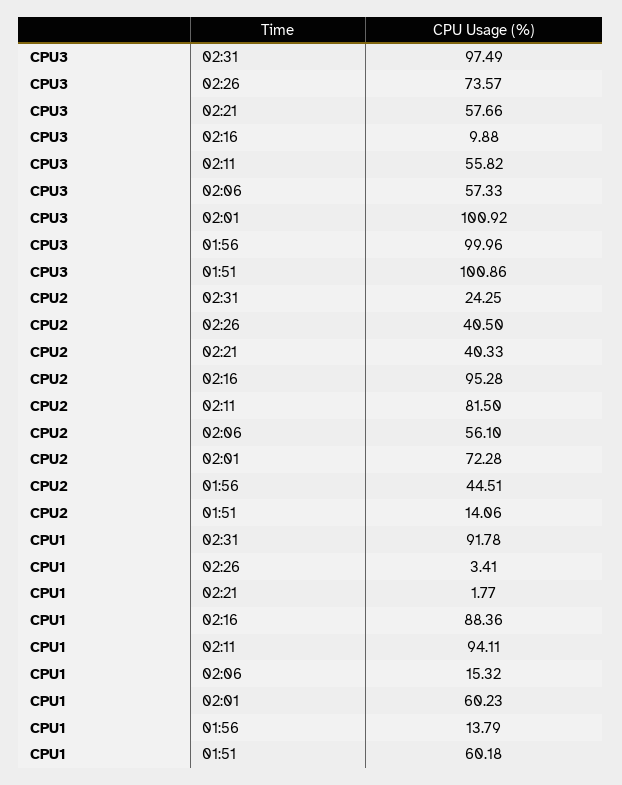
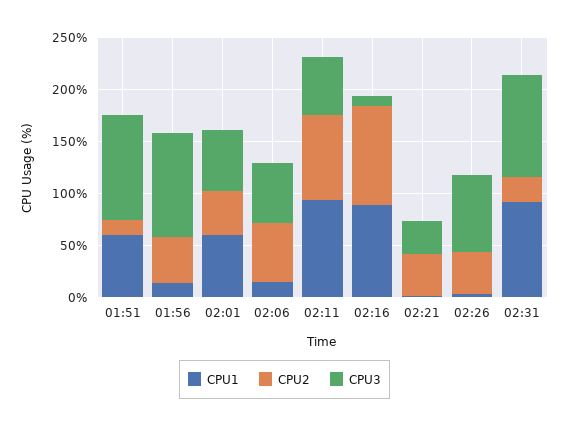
CPU3, 02:21: 57.66 -> 30
CPU3, 02:01: 100.92 -> 60
CPU2, 02:01: 72.28 -> 40

